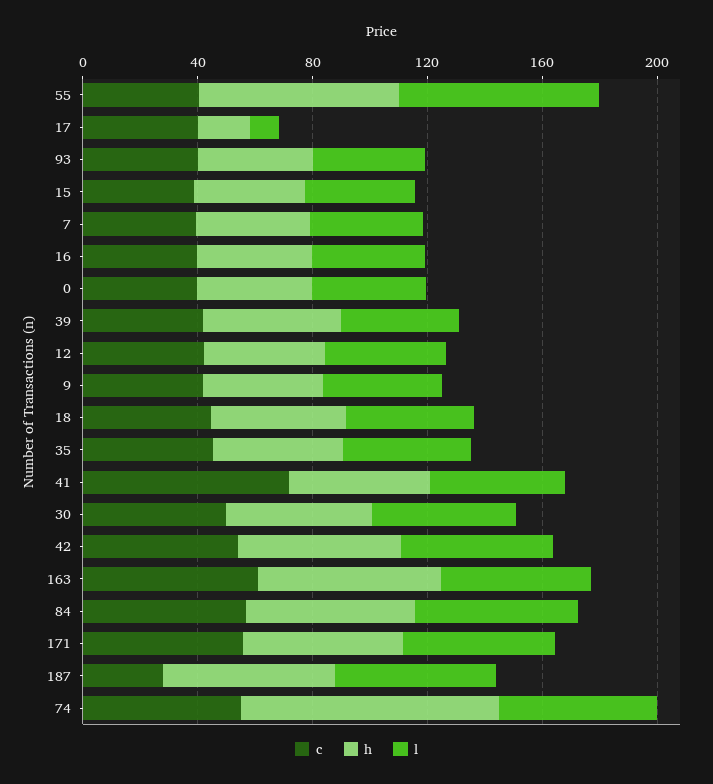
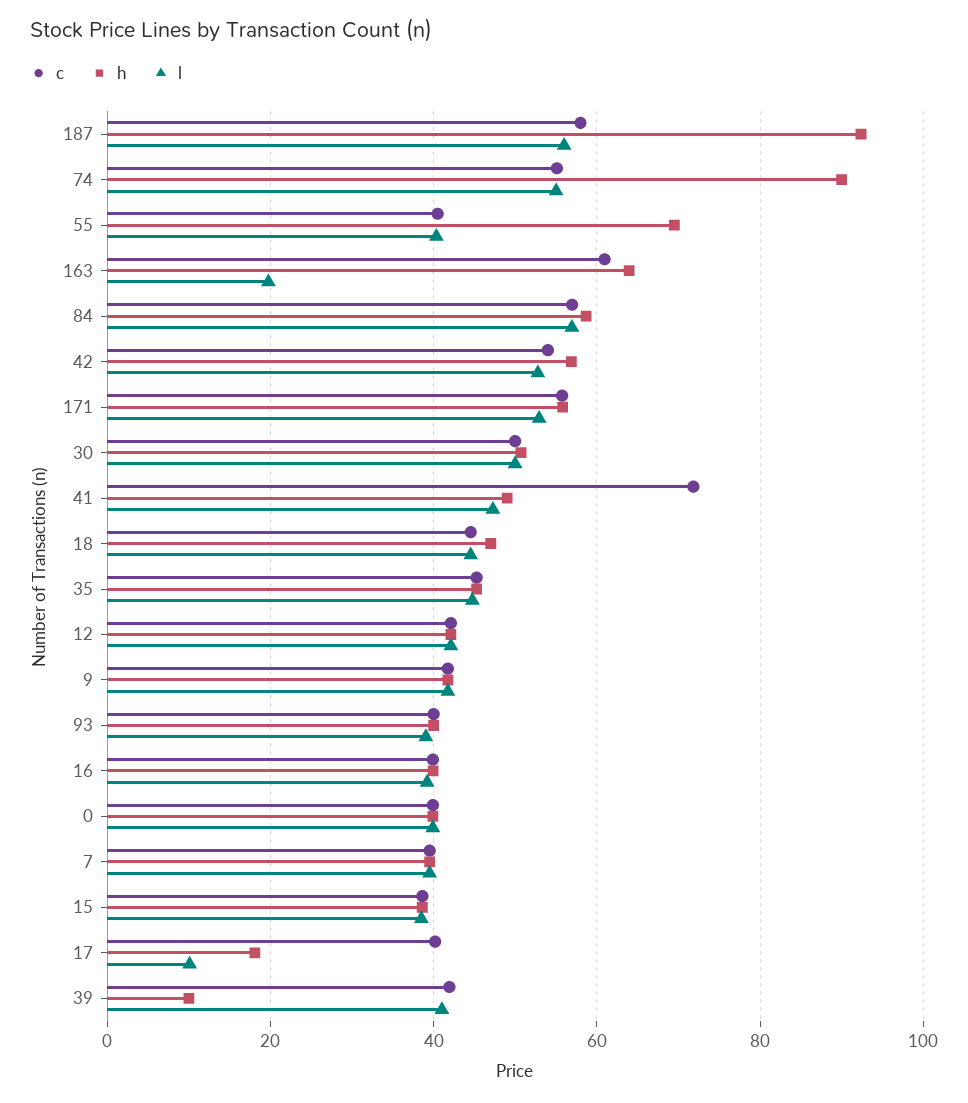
l, 55: 70 -> 40
h, 39: 50 -> 10
l, 163: 50 -> 20
c, 187: 30 -> 58
h, 187: 60 -> 92

